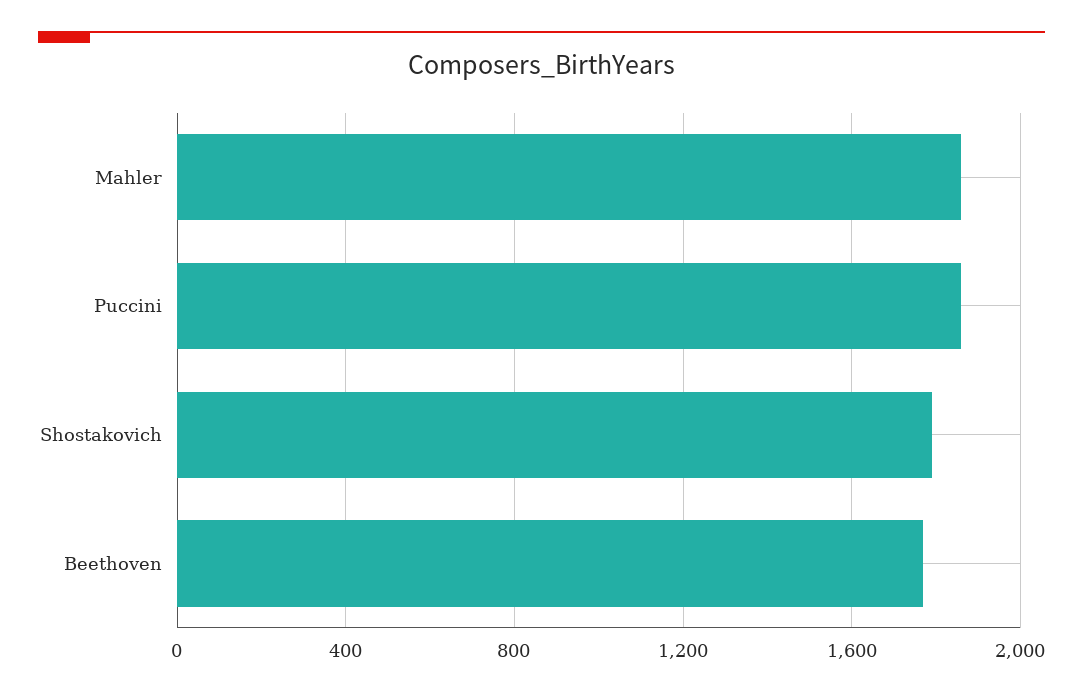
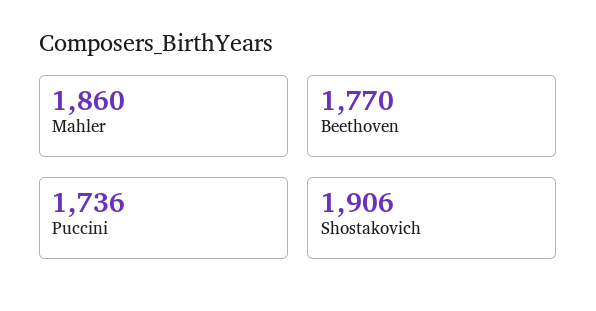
Puccini: 1850 -> 1736
Shostakovich: 1800 -> 1906

